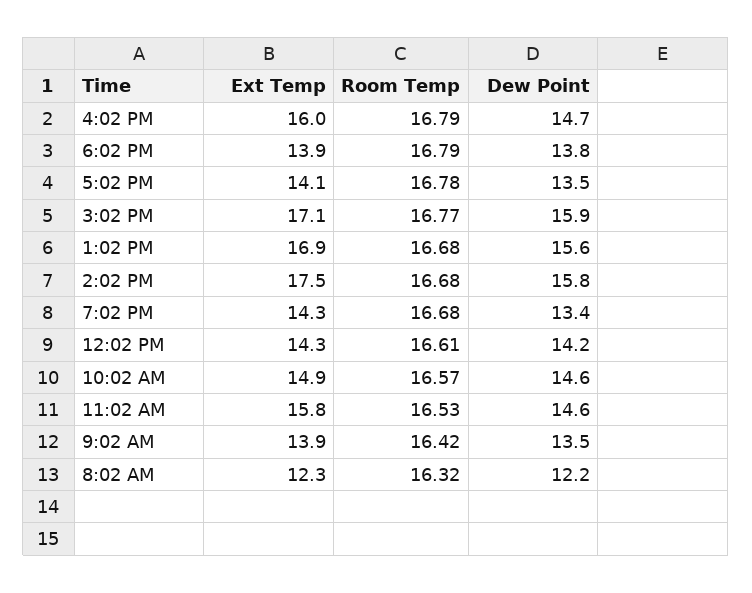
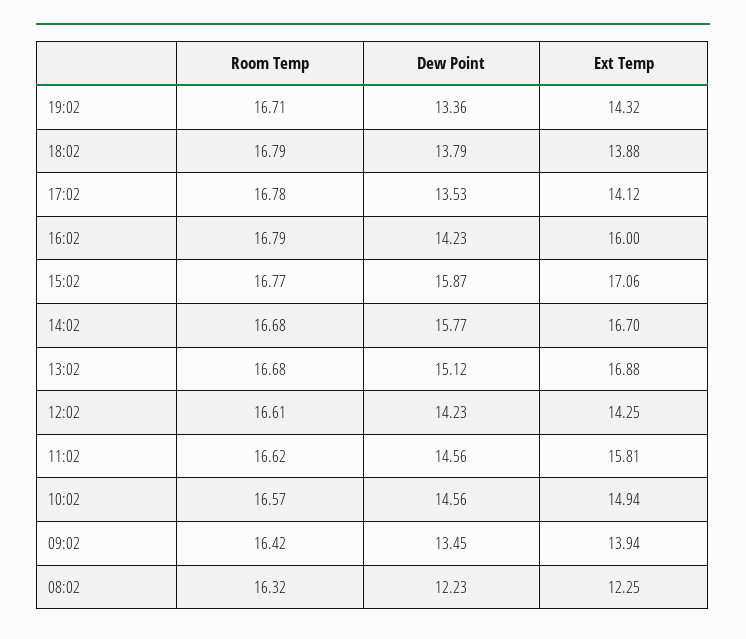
Dew Point, 4:02 PM: 14.7 -> 14.23
Dew Point, 1:02 PM: 15.6 -> 15.12
Ext Temp, 2:02 PM: 17.5 -> 16.7
Room Temp, 7:02 PM: 16.68 -> 16.71
Room Temp, 11:02 AM: 16.53 -> 16.62

